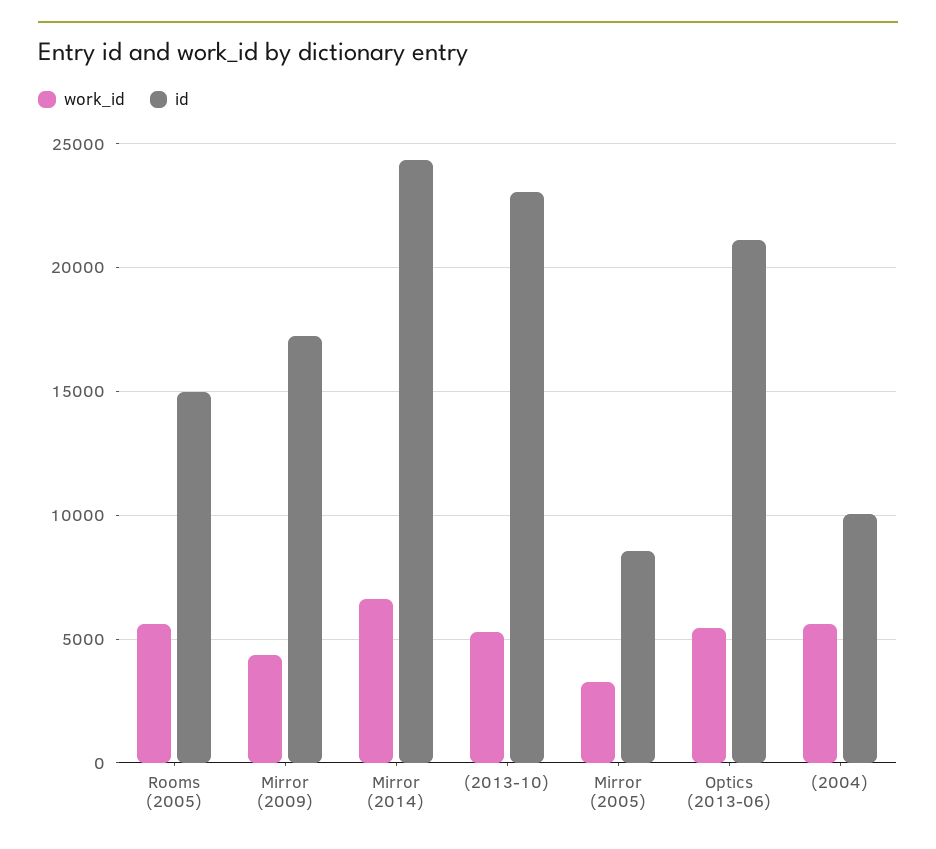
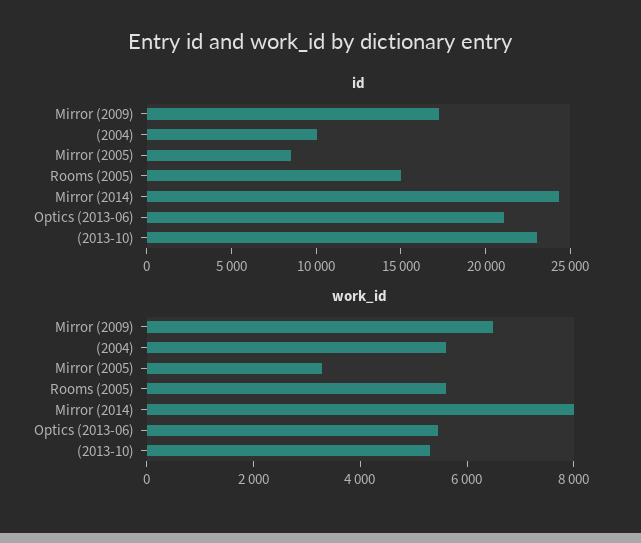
work_id, Mirror (2009): 4500 -> 6500
work_id, Mirror (2014): 6500 -> 8000

